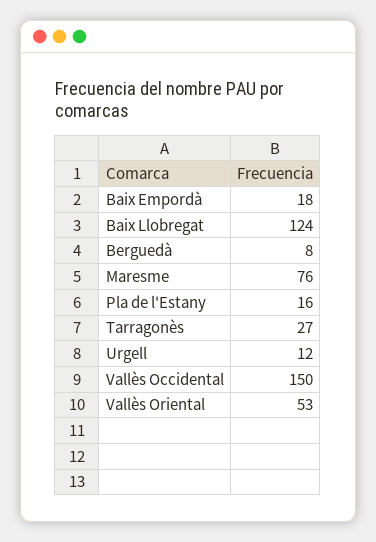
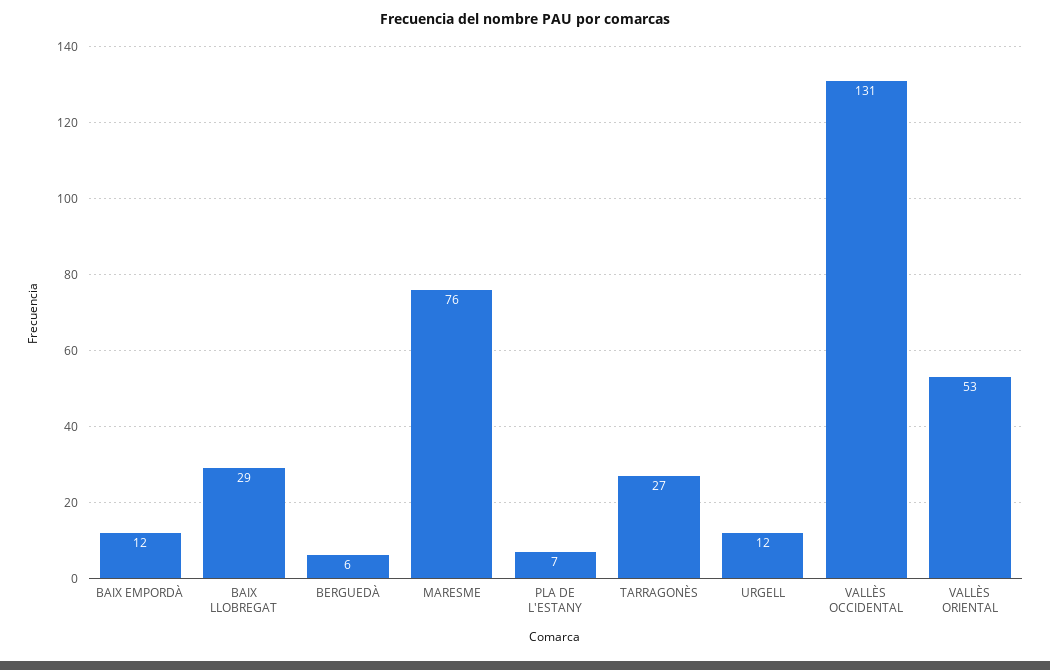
Baix Empordà: 18 -> 12
Baix Llobregat: 124 -> 29
Berguedà: 8 -> 6
Pla de l'Estany: 16 -> 7
Vallès Occidental: 150 -> 131

